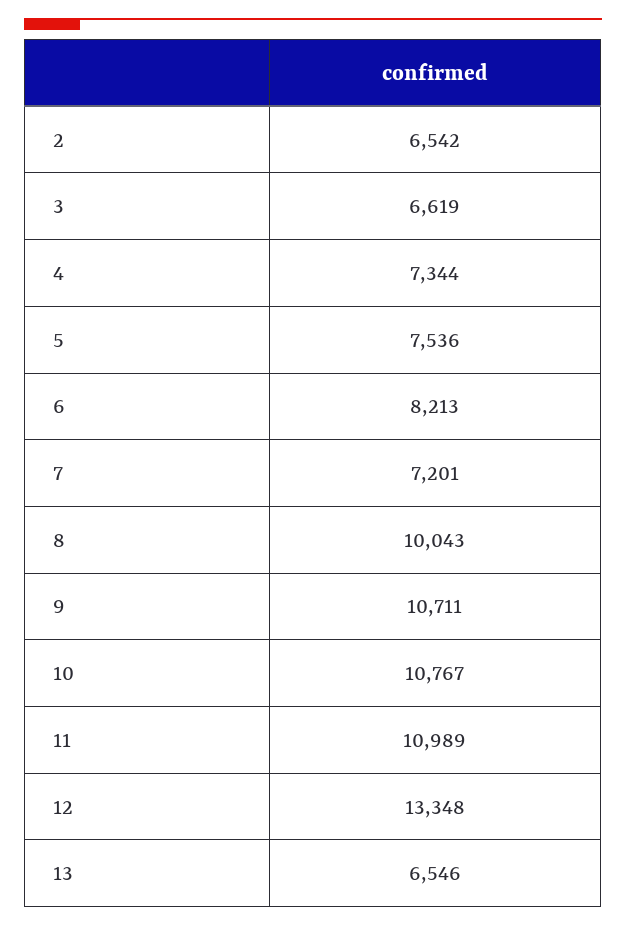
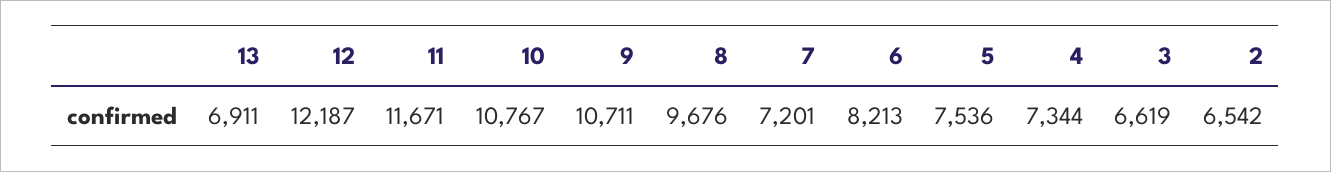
8: 10043 -> 9676
11: 10989 -> 11671
12: 13348 -> 12187
13: 6546 -> 6911

